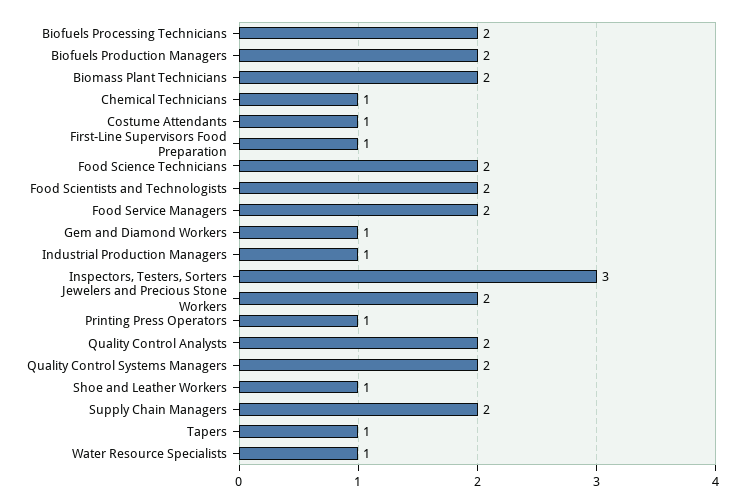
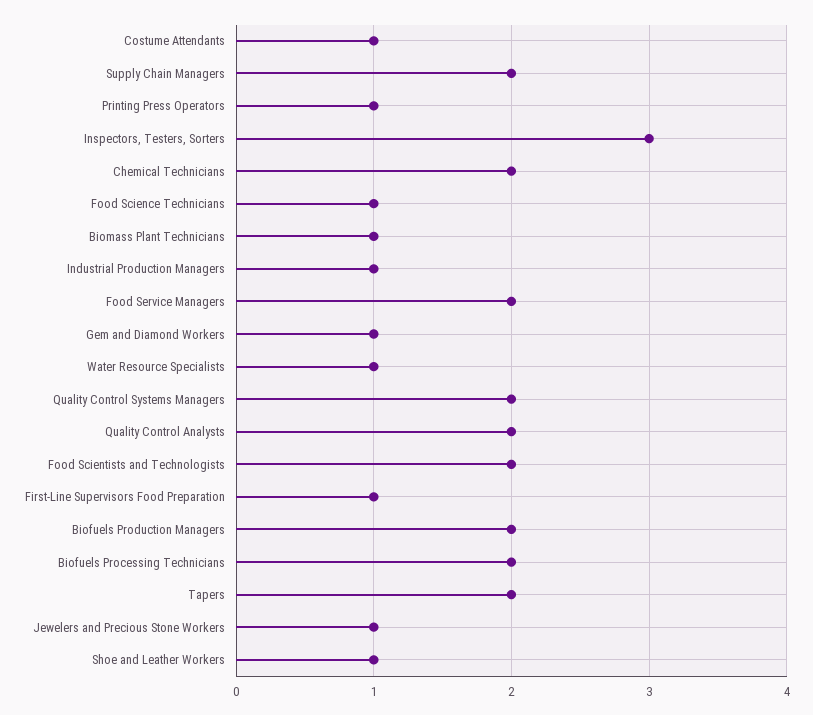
Biomass Plant Technicians: 2 -> 1
Chemical Technicians: 1 -> 2
Food Science Technicians: 2 -> 1
Jewelers and Precious Stone Workers: 2 -> 1
Tapers: 1 -> 2

